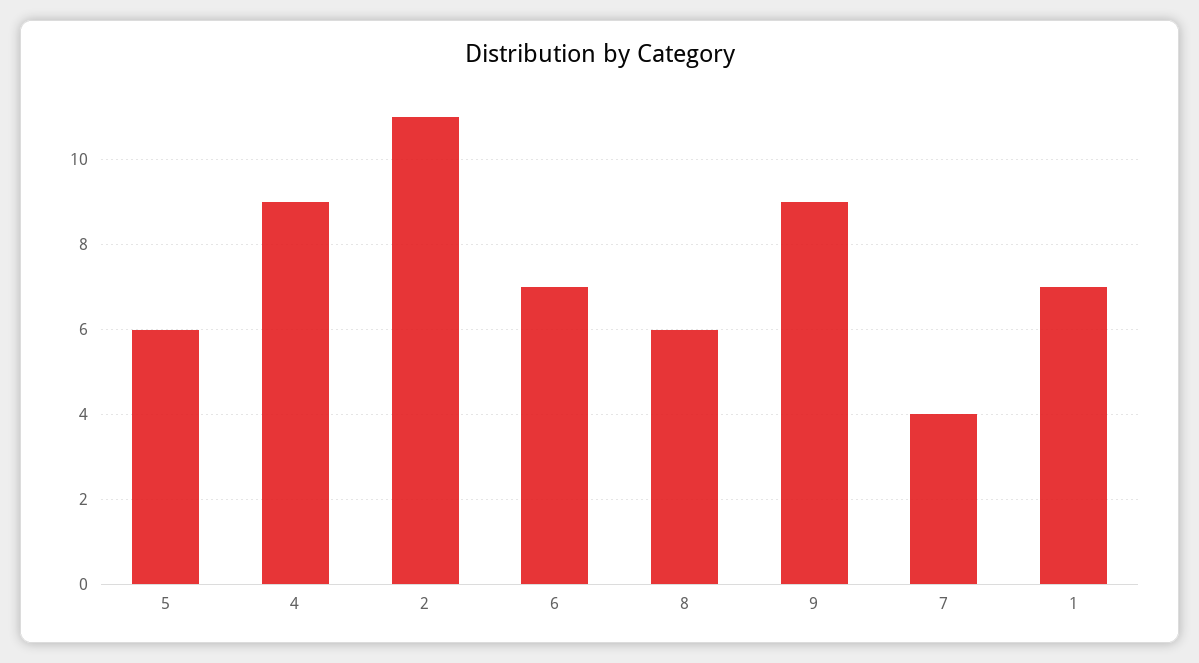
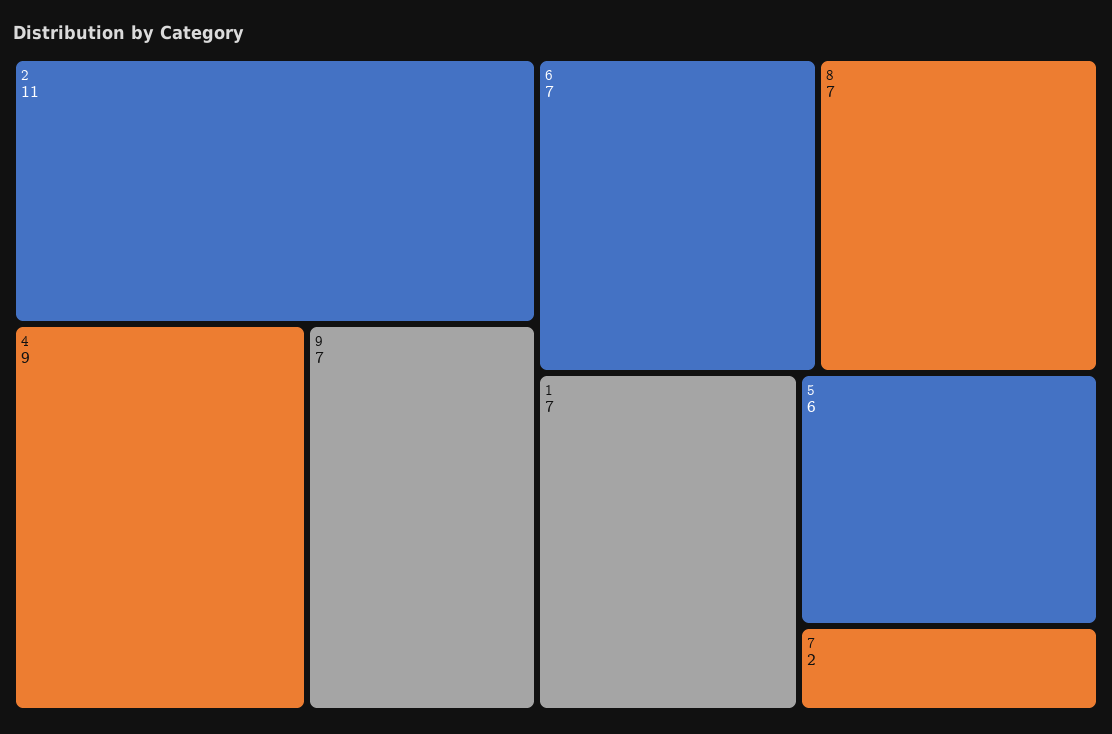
8: 6 -> 7
9: 9 -> 7
7: 4 -> 2

